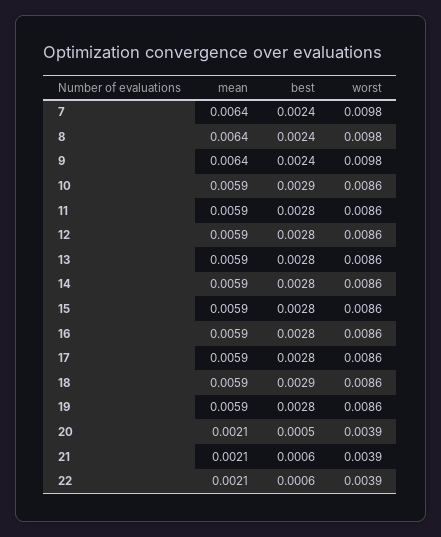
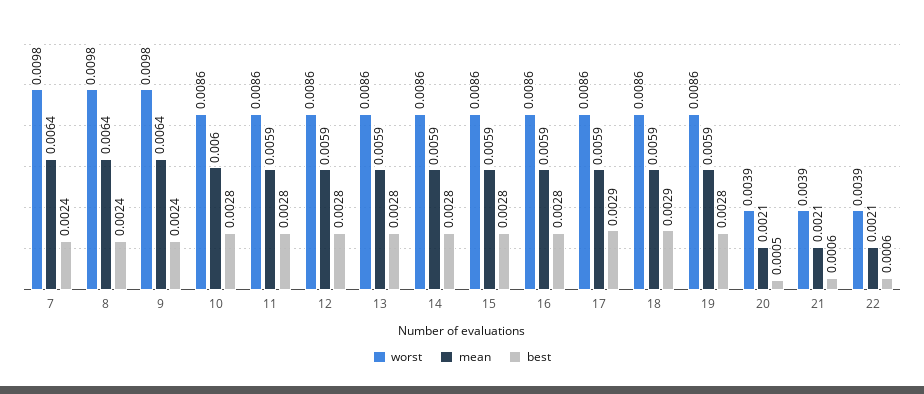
mean, 10: 0.0059 -> 0.006
best, 10: 0.0029 -> 0.0028
best, 17: 0.0028 -> 0.0029

